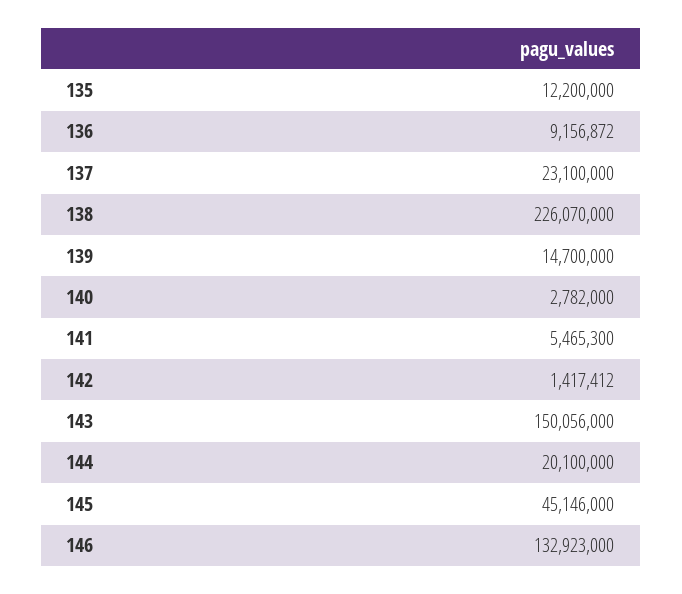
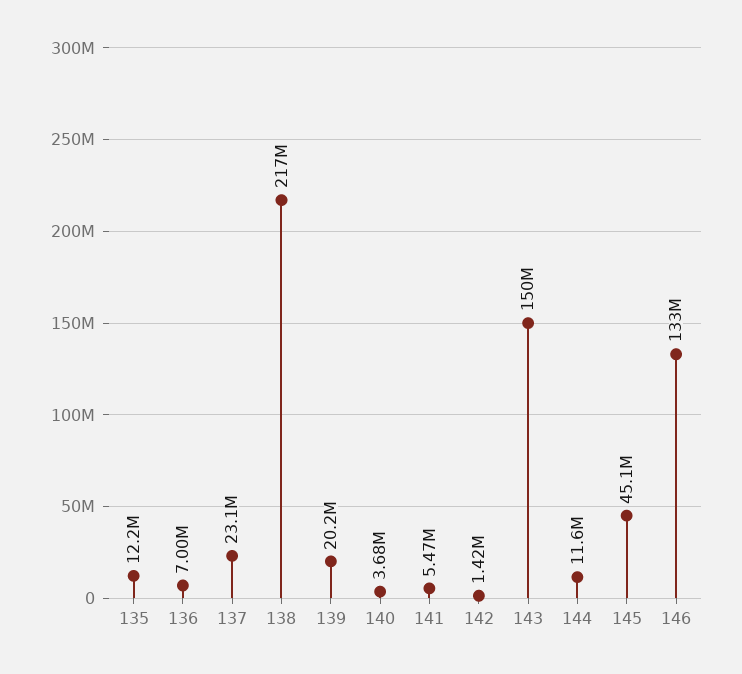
136: 9156872 -> 7000000
138: 226070000 -> 217000000
139: 14700000 -> 20200000
140: 2782000 -> 3680000
144: 20100000 -> 11600000

